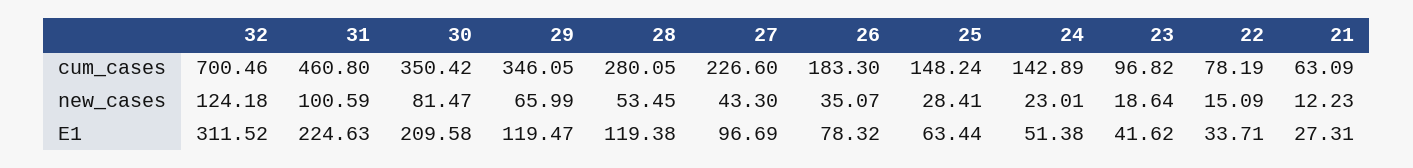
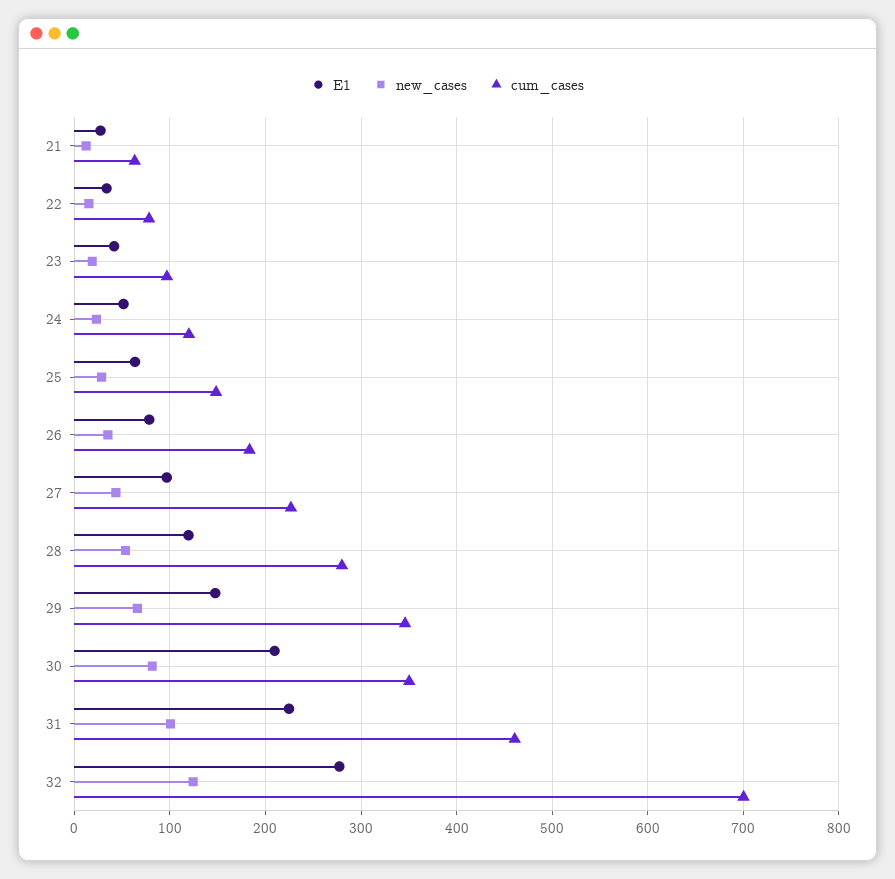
cum_cases, 24: 142.89 -> 120
E1, 32: 311.52 -> 280
E1, 29: 119.47 -> 150

